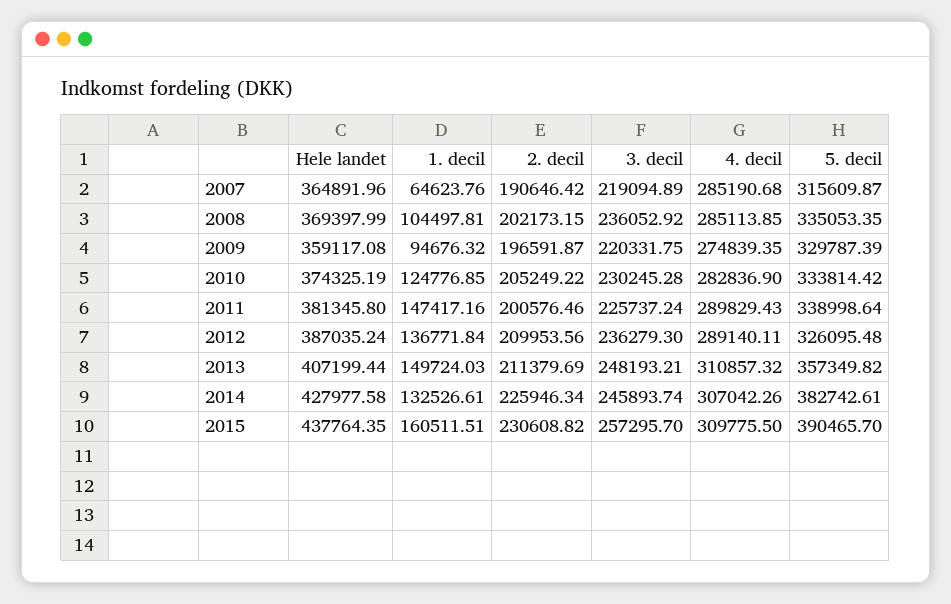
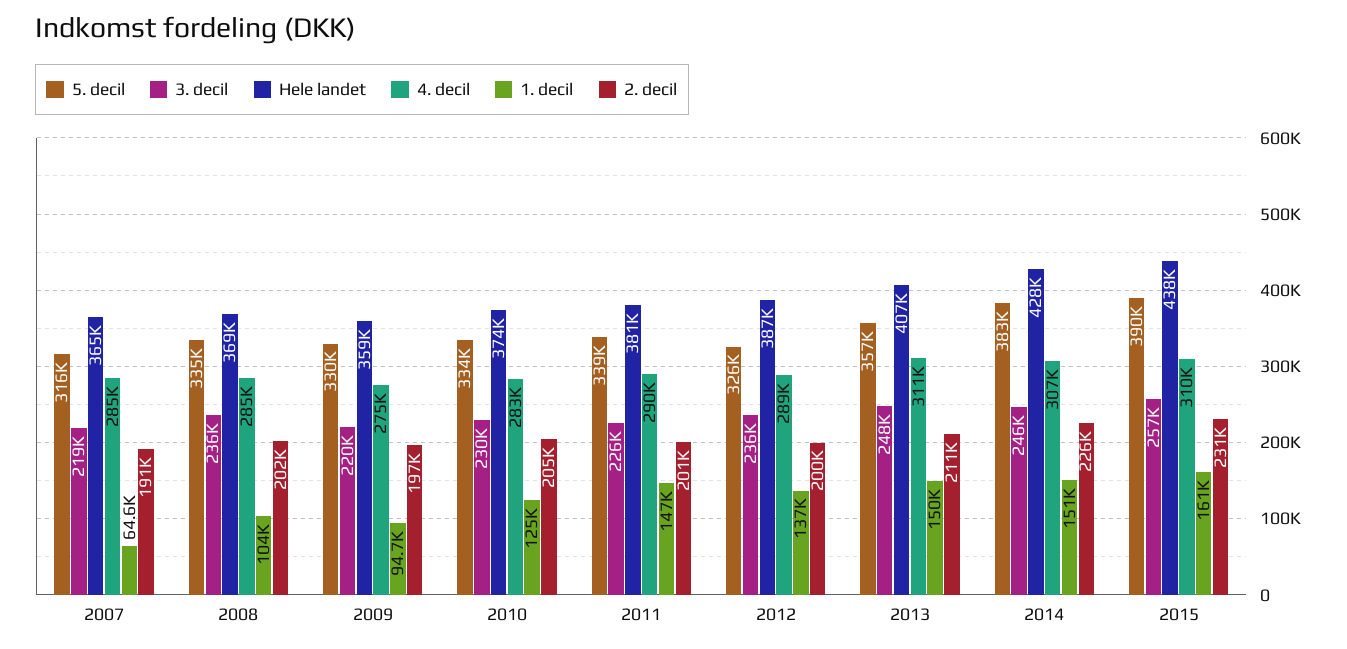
2. decil, 2012: 209953.56 -> 200000
1. decil, 2014: 132526.61 -> 151000

